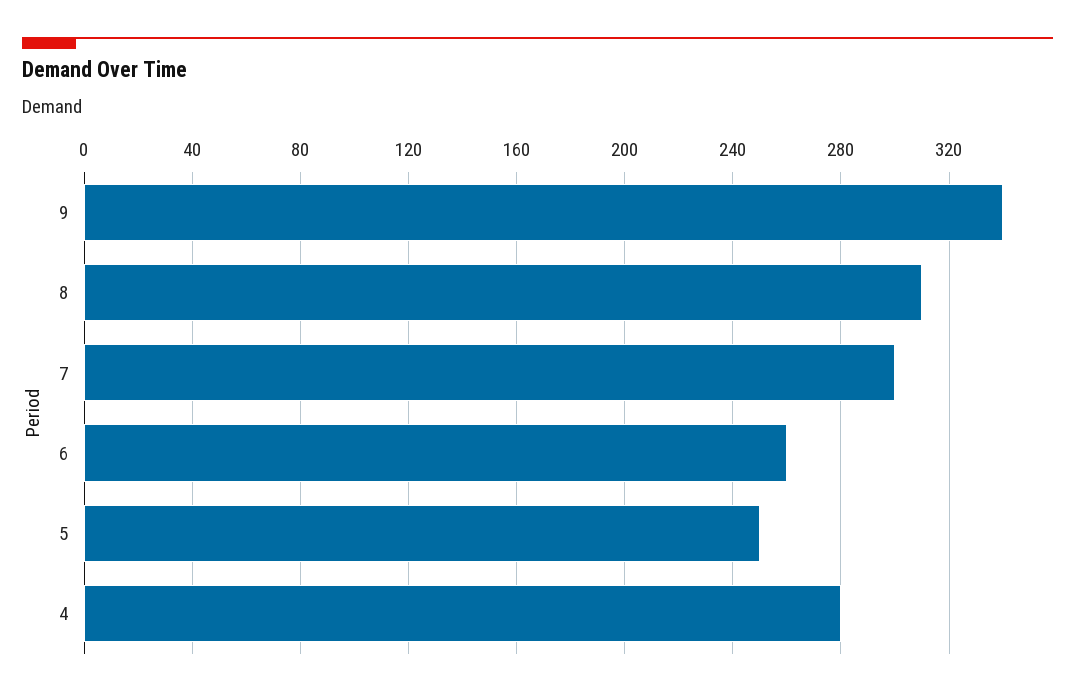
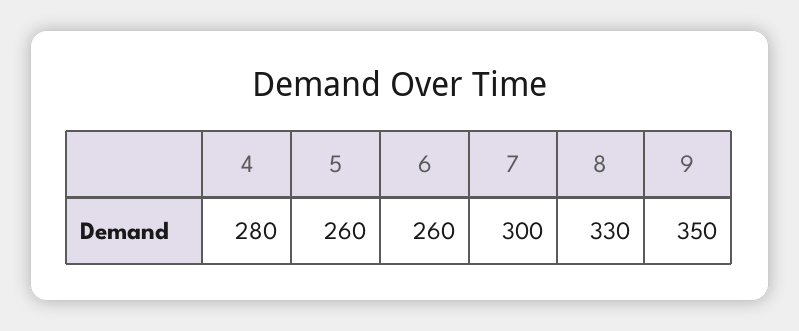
9: 340 -> 350
8: 310 -> 330
5: 250 -> 260

